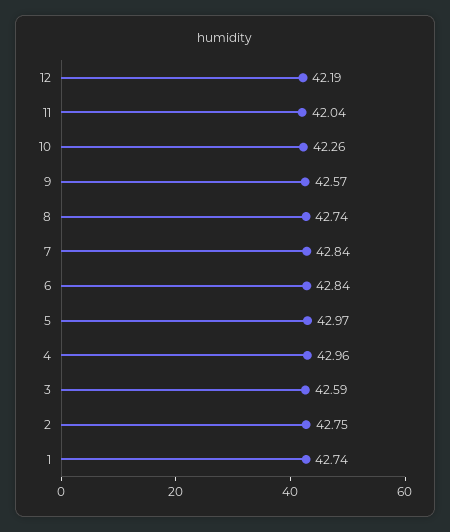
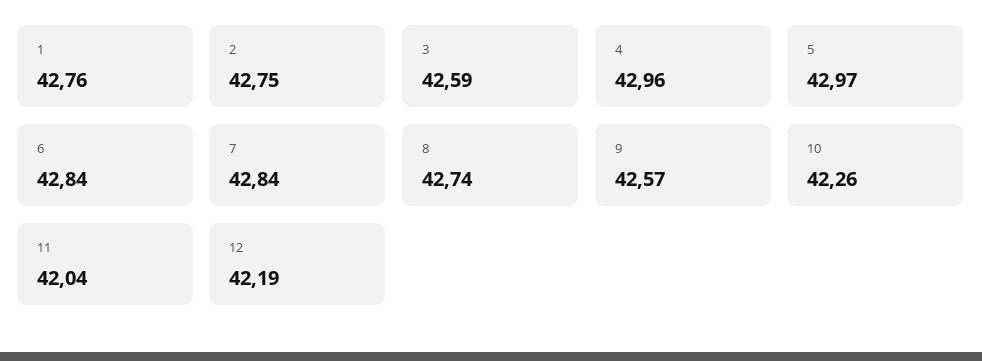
1: 42.74 -> 42.76

